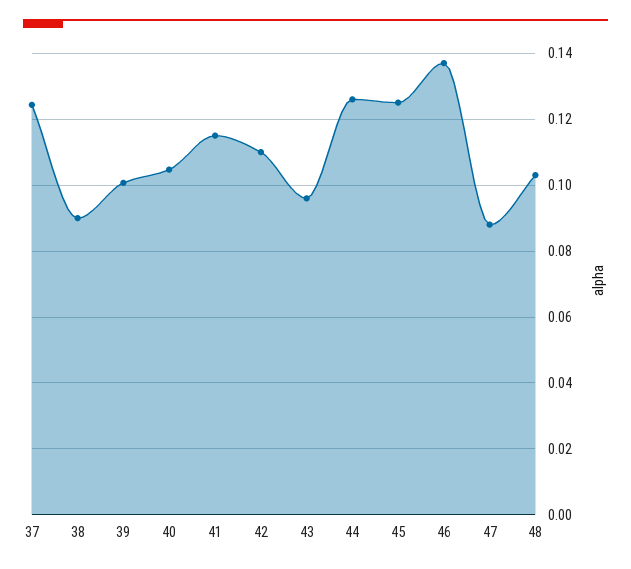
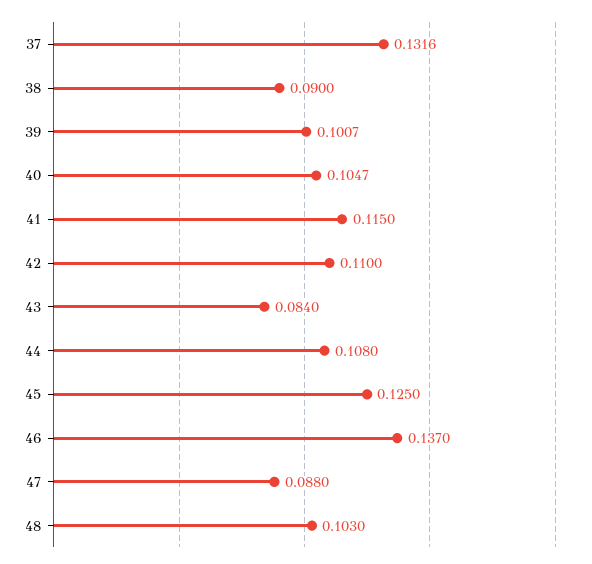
37: 0.124 -> 0.1316
43: 0.096 -> 0.084
44: 0.126 -> 0.108

